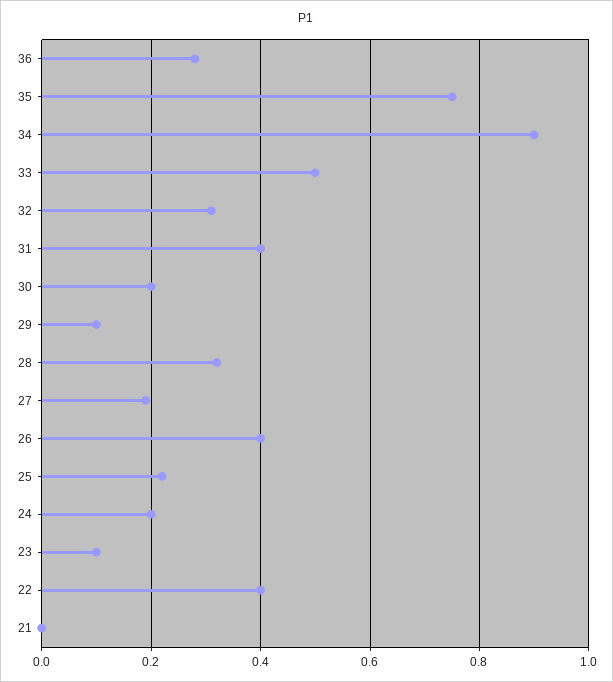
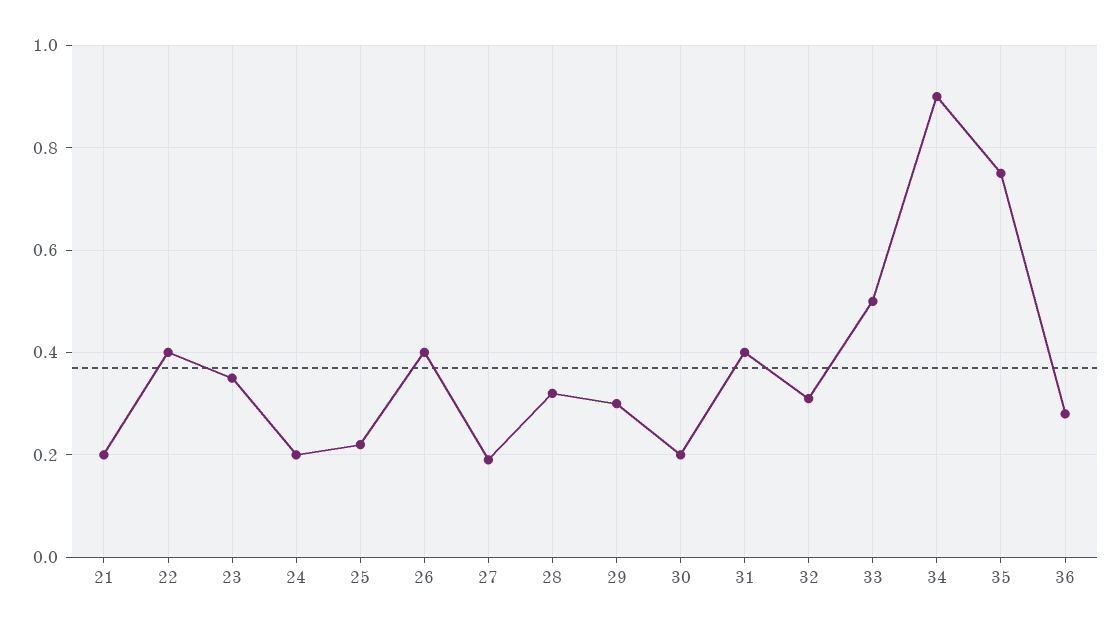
29: 0.1 -> 0.3
23: 0.1 -> 0.35
21: 0 -> 0.2

